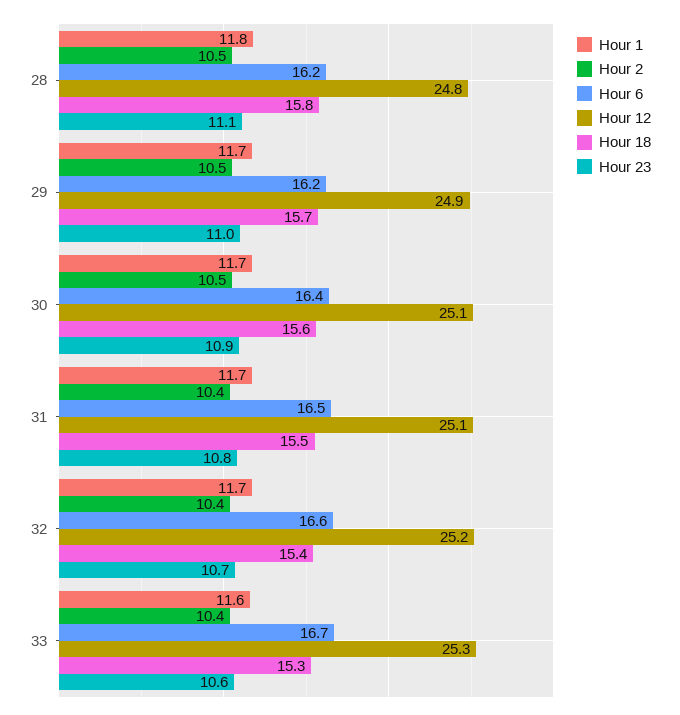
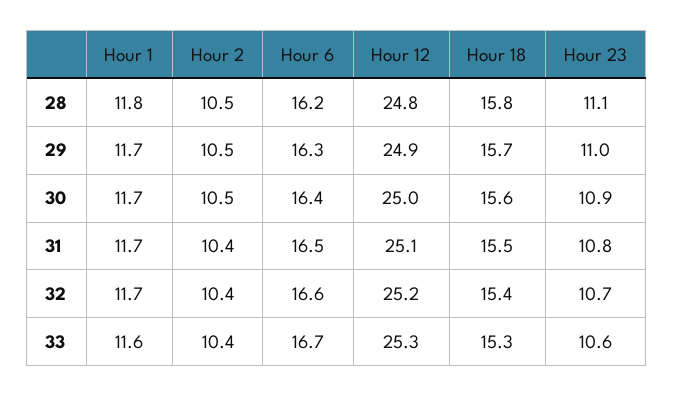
Hour 6, 29: 16.2 -> 16.3
Hour 12, 30: 25.1 -> 25

